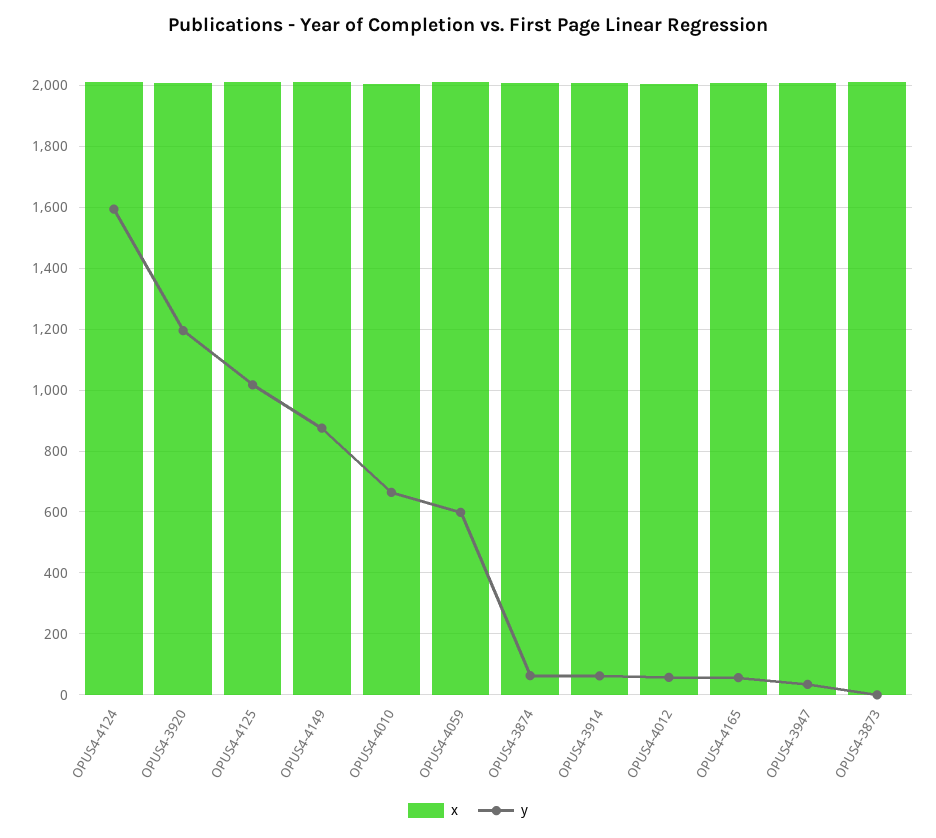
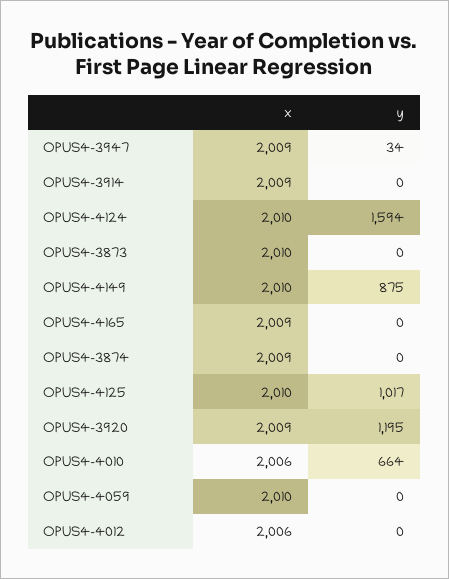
y, OPUS4-4059: 600 -> 0
y, OPUS4-3874: 60 -> 0
y, OPUS4-3914: 60 -> 0
y, OPUS4-4012: 60 -> 0
y, OPUS4-4165: 60 -> 0

